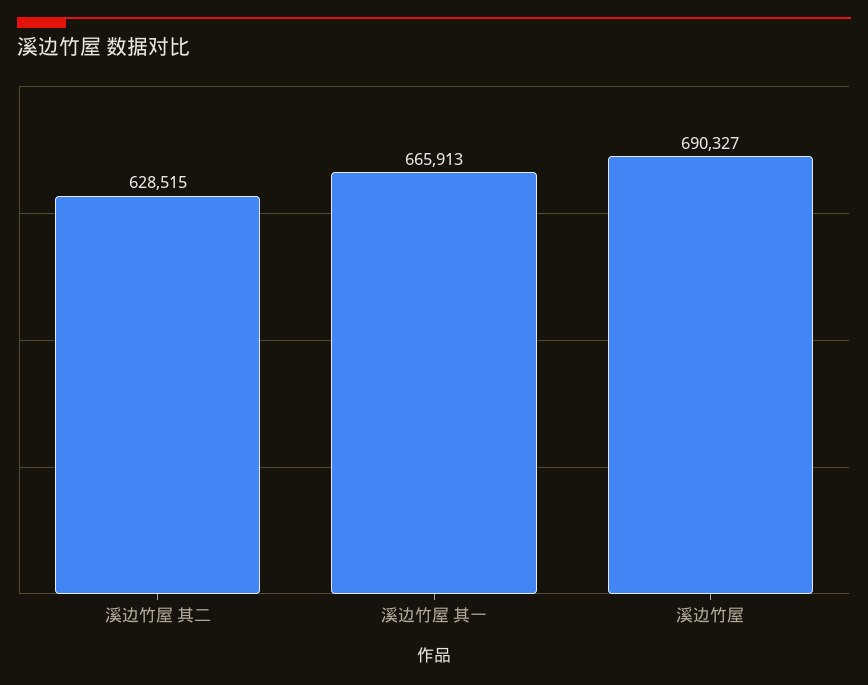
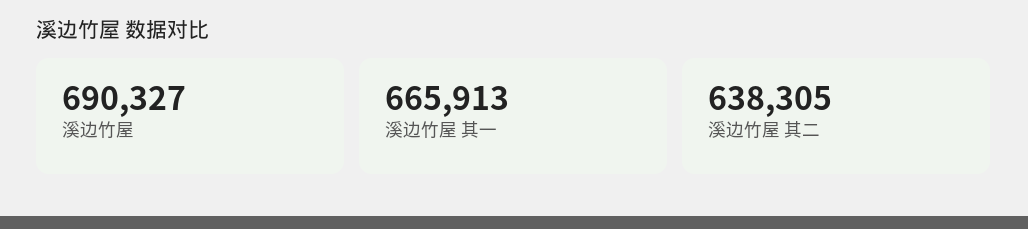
溪边竹屋 其二: 628515 -> 638305

